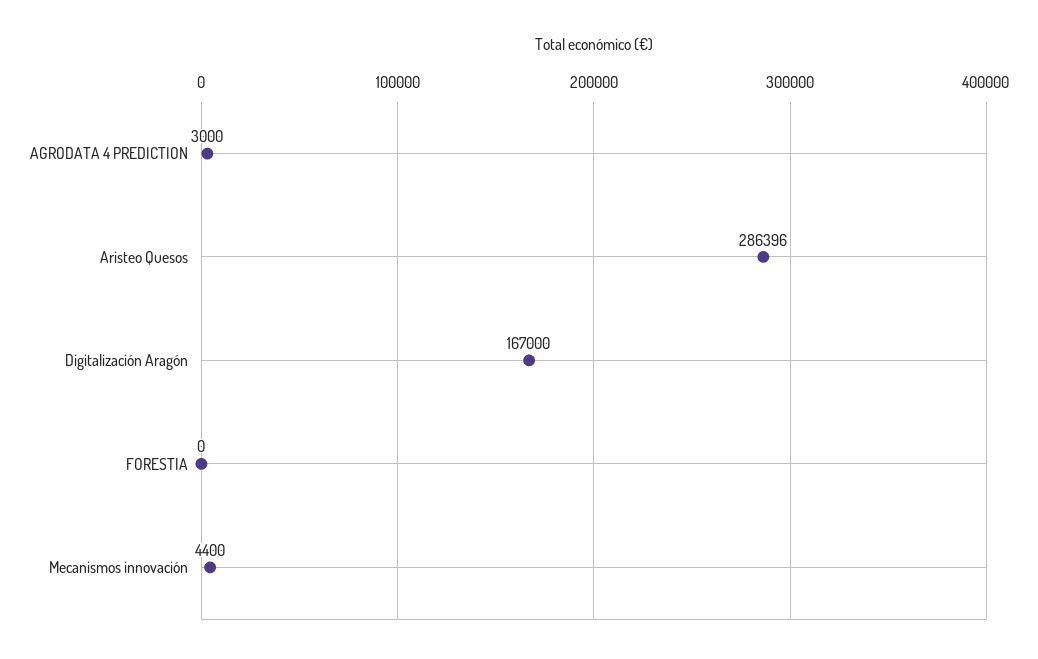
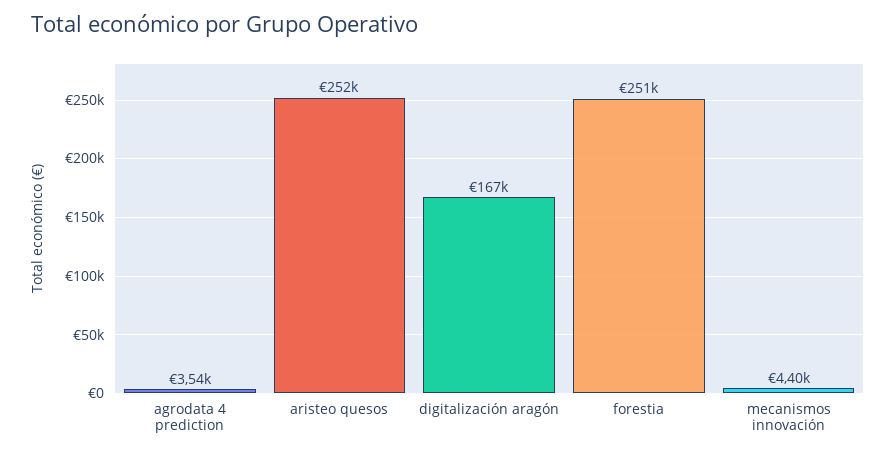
AGRODATA 4 PREDICTION: 3000 -> 3540
Aristeo Quesos: 286396 -> 252000
FORESTIA: 0 -> 251000

